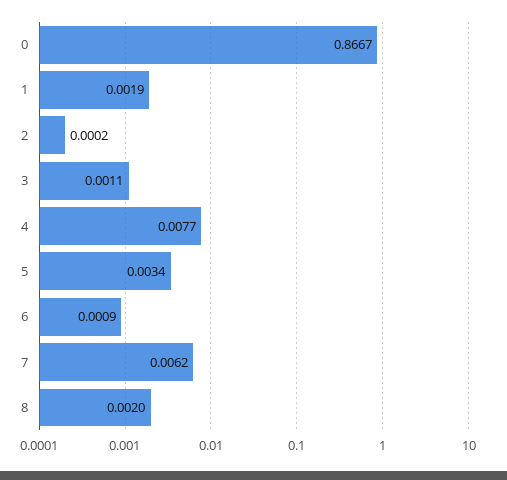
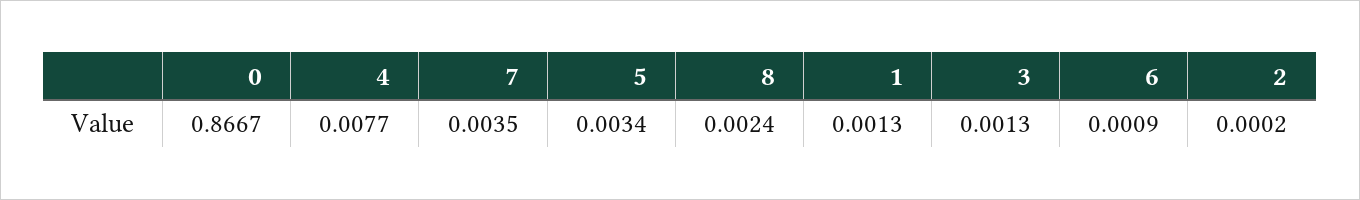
1: 0.0019 -> 0.0013
3: 0.0011 -> 0.0013
7: 0.0062 -> 0.0035
8: 0.002 -> 0.0024

